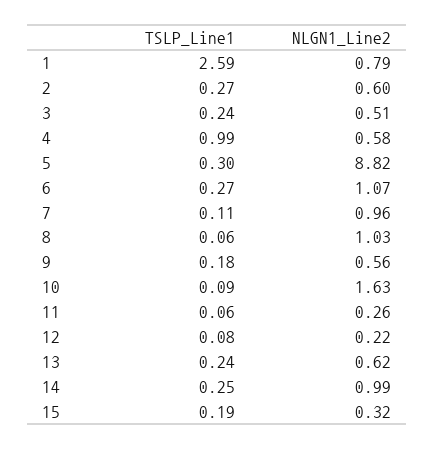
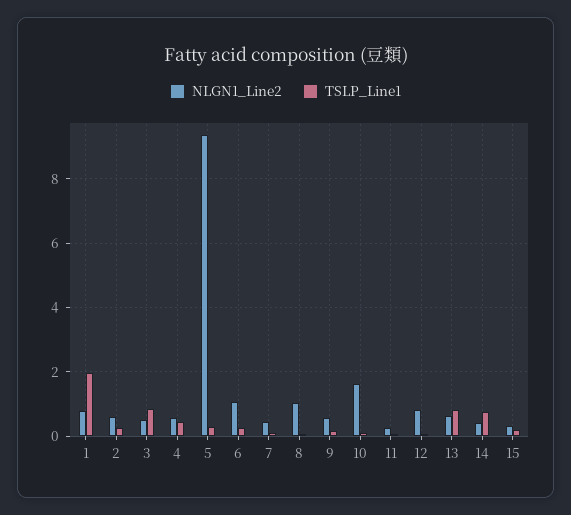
TSLP_Line1, 1: 2.59 -> 2
TSLP_Line1, 3: 0.24 -> 0.8
TSLP_Line1, 4: 0.99 -> 0.4
NLGN1_Line2, 5: 8.82 -> 9.4
NLGN1_Line2, 7: 0.96 -> 0.4
NLGN1_Line2, 12: 0.22 -> 0.8
TSLP_Line1, 13: 0.24 -> 0.8
TSLP_Line1, 14: 0.25 -> 0.8
NLGN1_Line2, 14: 0.99 -> 0.4

